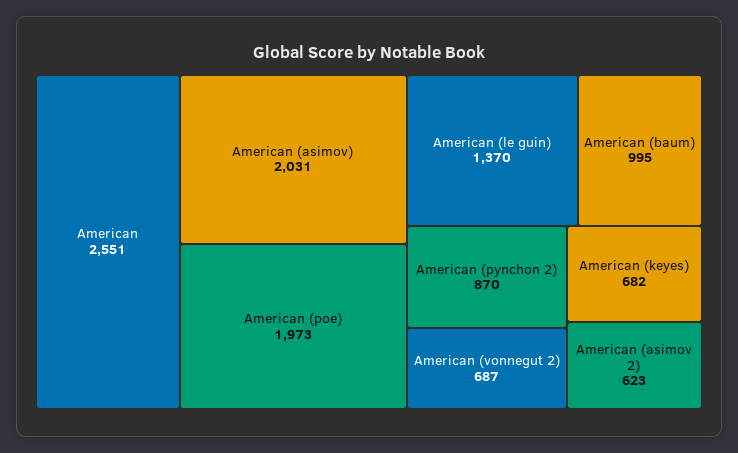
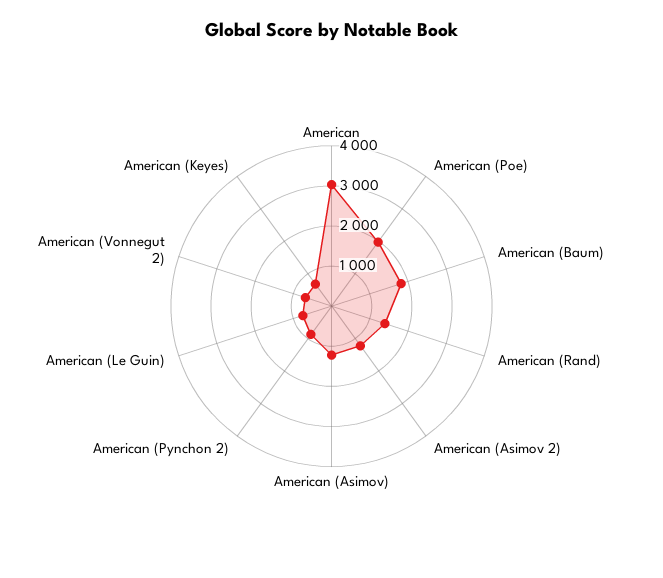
American: 2551 -> 3000
American (asimov): 2031 -> 1200
American (le guin): 1370 -> 800
American (baum): 995 -> 1800
American (asimov 2): 623 -> 1200
American (Rand): none -> 1400

